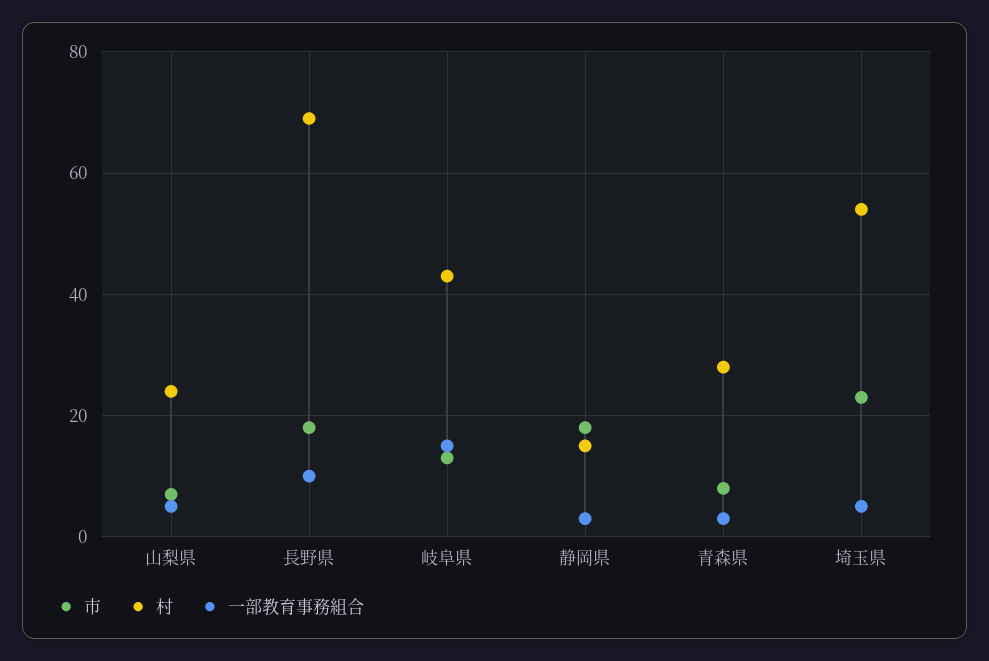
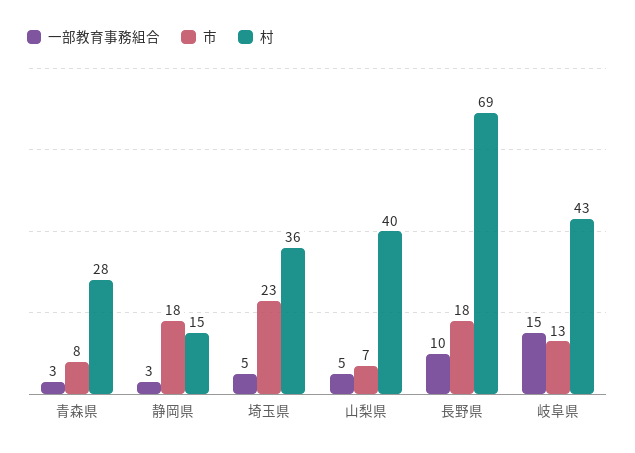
村, 山梨県: 25 -> 40
村, 埼玉県: 55 -> 36

